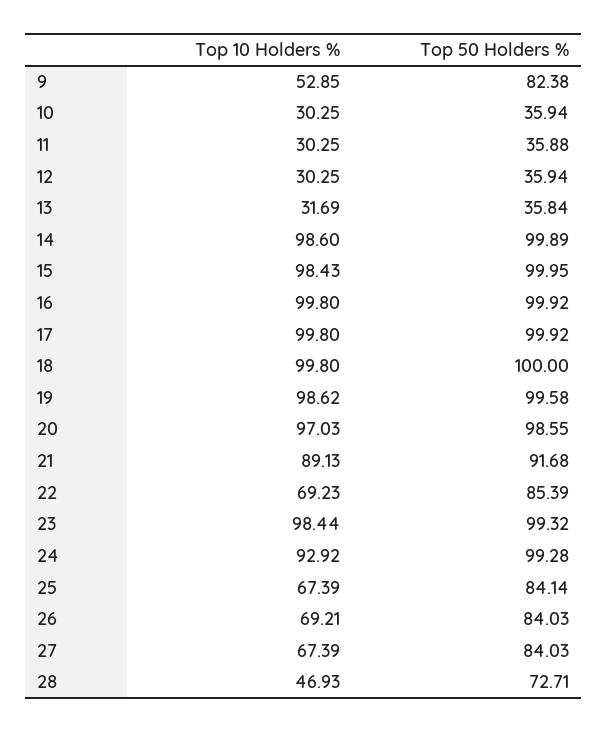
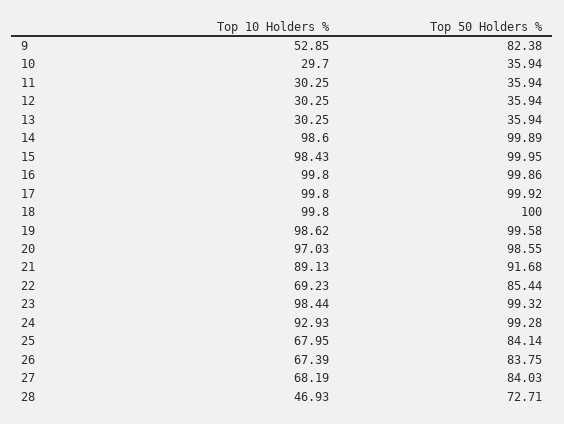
Top 10 Holders %, 10: 30.25 -> 29.7
Top 50 Holders %, 11: 35.88 -> 35.94
Top 10 Holders %, 13: 31.69 -> 30.25
Top 50 Holders %, 13: 35.84 -> 35.94
Top 50 Holders %, 16: 99.92 -> 99.86
Top 50 Holders %, 22: 85.39 -> 85.44
Top 10 Holders %, 24: 92.92 -> 92.93
Top 10 Holders %, 25: 67.39 -> 67.95
Top 10 Holders %, 26: 69.21 -> 67.39
Top 50 Holders %, 26: 84.03 -> 83.75
Top 10 Holders %, 27: 67.39 -> 68.19

